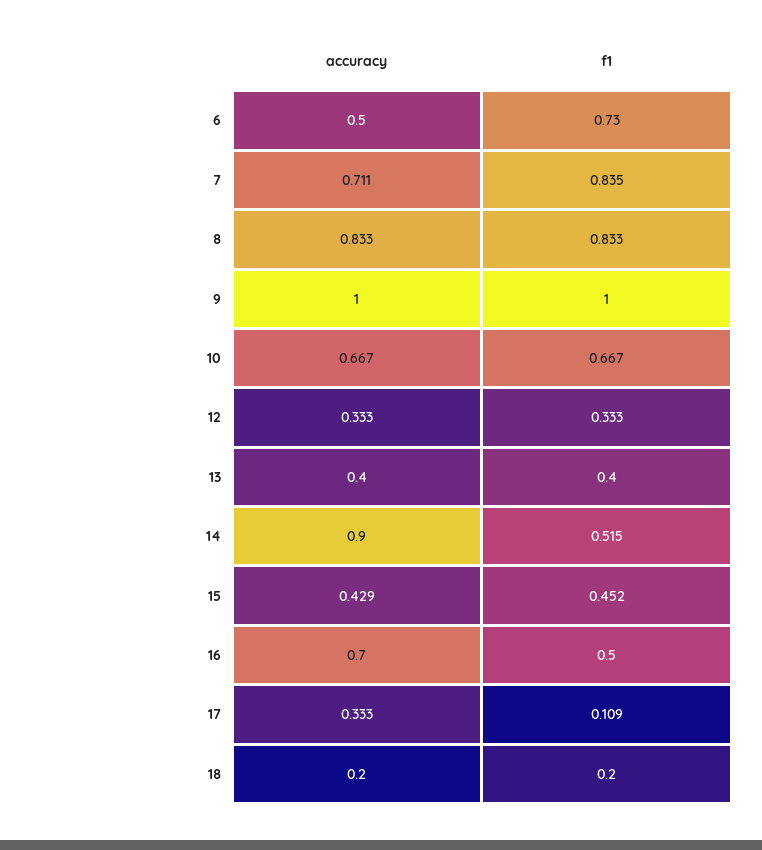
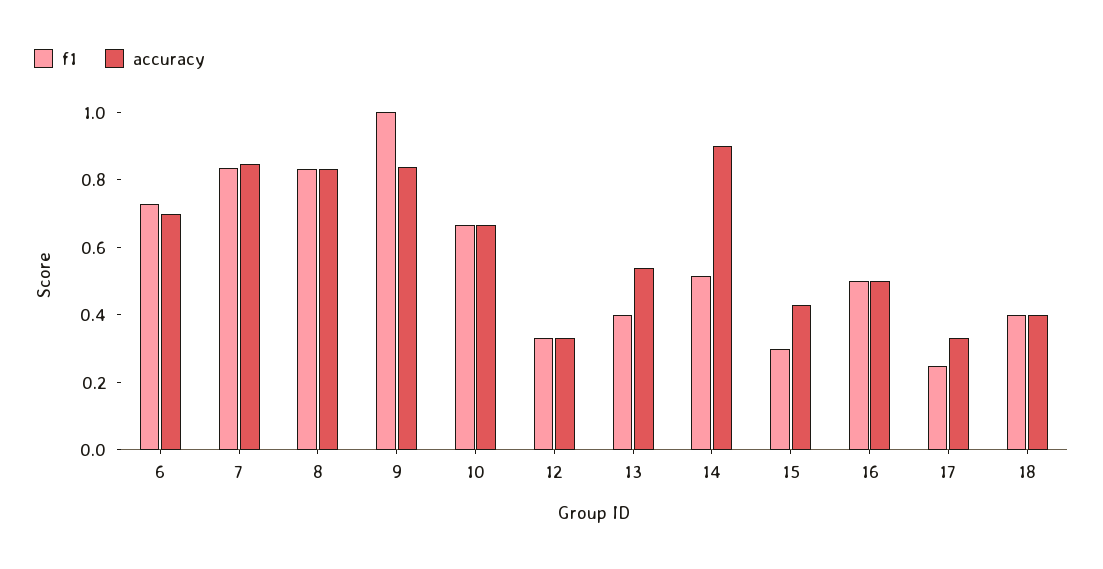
accuracy, 6: 0.5 -> 0.7
accuracy, 7: 0.711 -> 0.85
accuracy, 9: 1 -> 0.85
accuracy, 13: 0.4 -> 0.55
f1, 15: 0.452 -> 0.3
accuracy, 16: 0.7 -> 0.5
f1, 17: 0.109 -> 0.25
accuracy, 18: 0.2 -> 0.4
f1, 18: 0.2 -> 0.4

